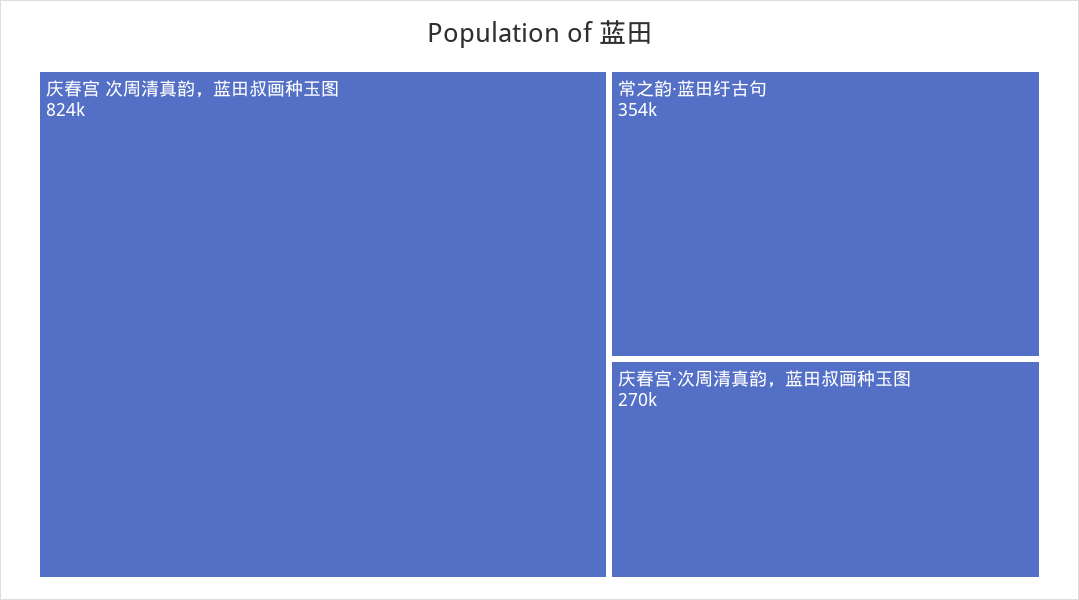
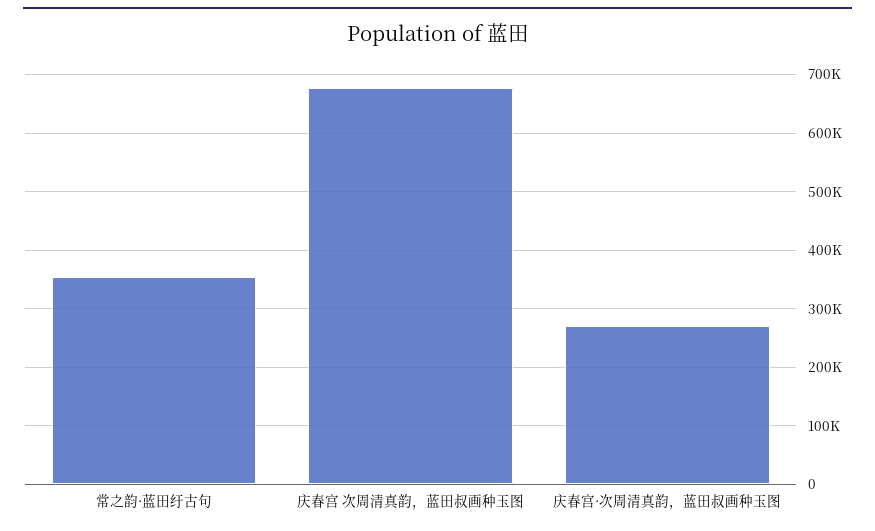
庆春宫 次周清真韵，蓝田叔画种玉图: 824000 -> 680000

